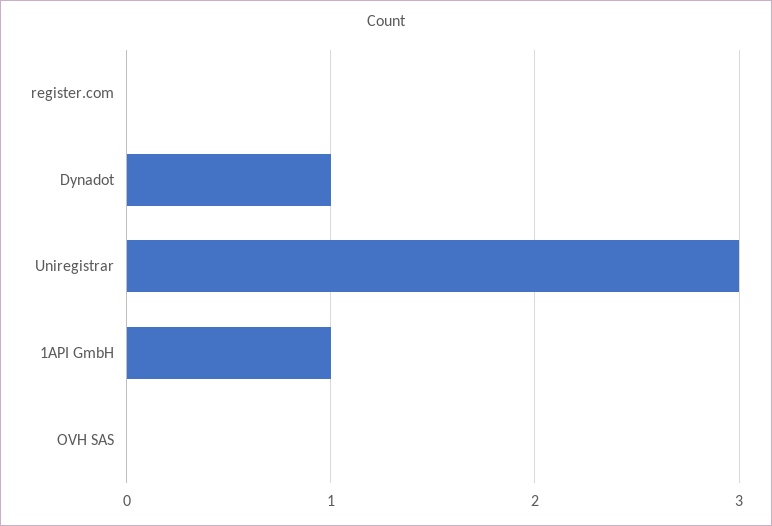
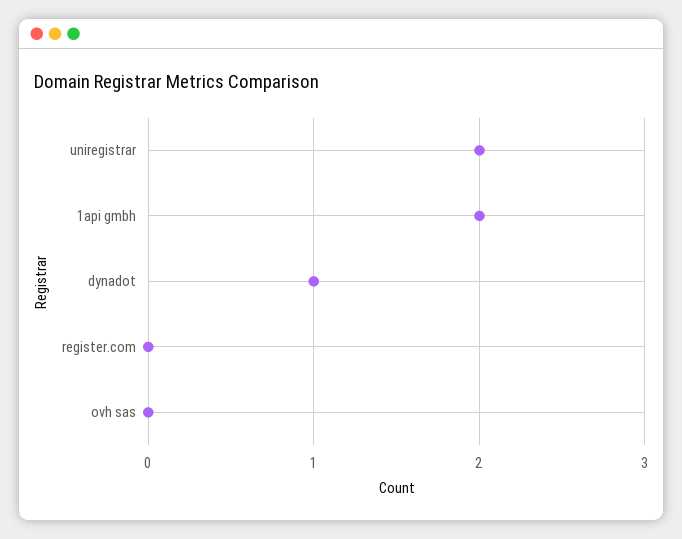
Uniregistrar: 3 -> 2
1API GmbH: 1 -> 2

